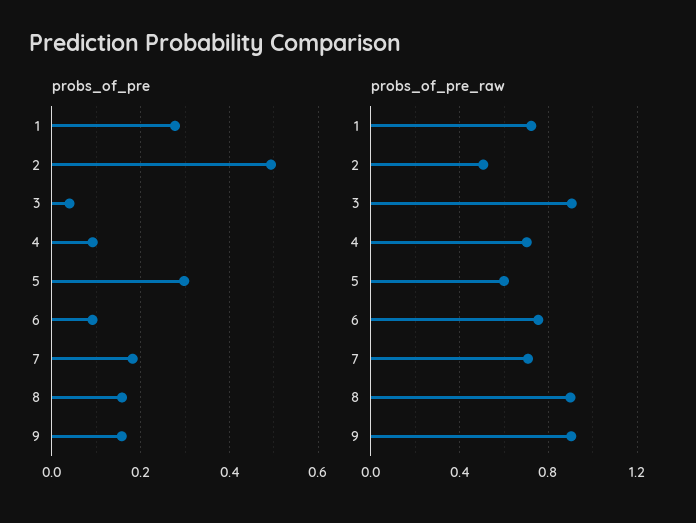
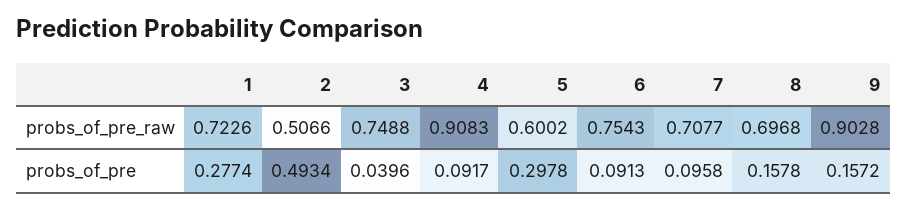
probs_of_pre, 7: 0.18 -> 0.0958
probs_of_pre_raw, 3: 0.9 -> 0.7488
probs_of_pre_raw, 4: 0.7 -> 0.9083
probs_of_pre_raw, 8: 0.9 -> 0.6968

